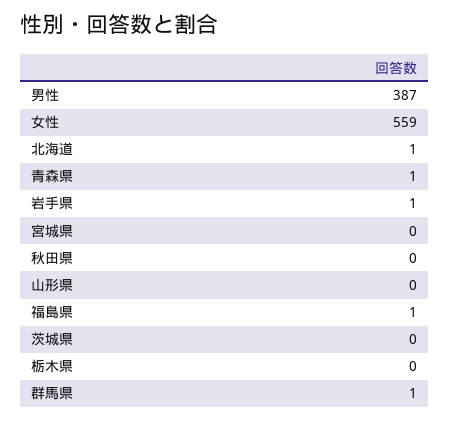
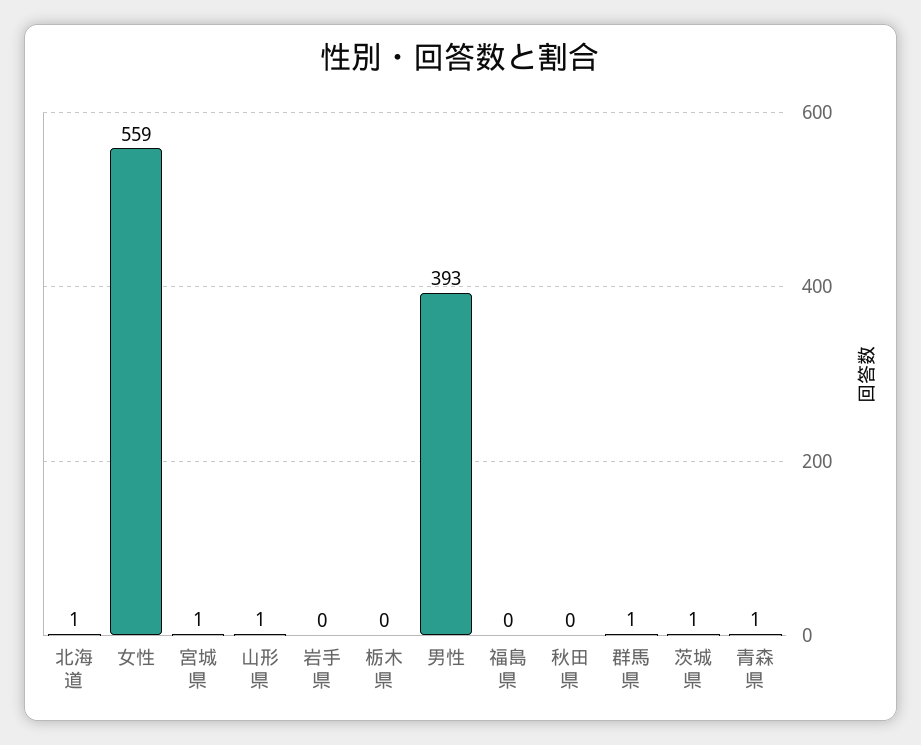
男性: 387 -> 393
岩手県: 1 -> 0
宮城県: 0 -> 1
山形県: 0 -> 1
福島県: 1 -> 0
茨城県: 0 -> 1

